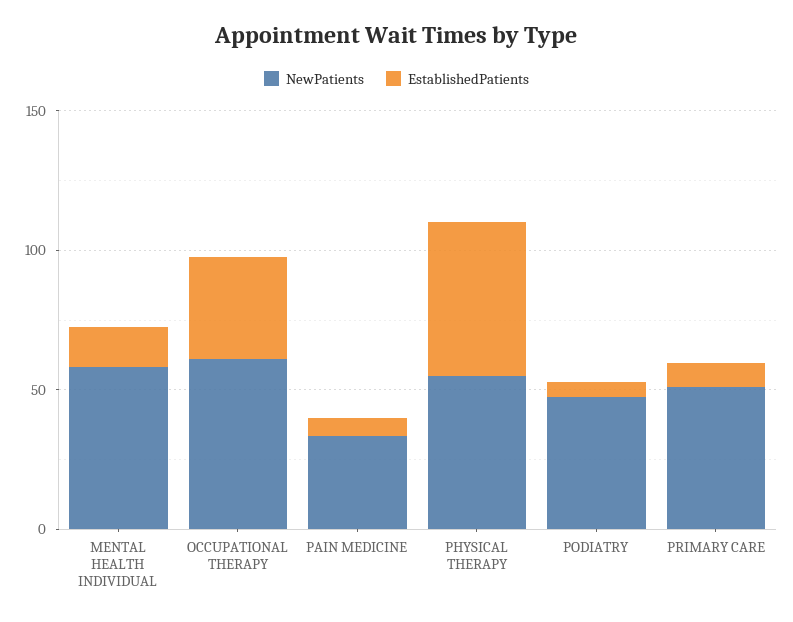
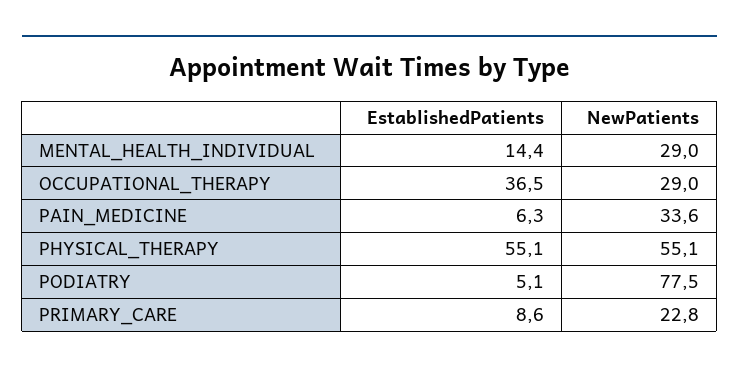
NewPatients, MENTAL HEALTH INDIVIDUAL: 60 -> 29
NewPatients, OCCUPATIONAL THERAPY: 60 -> 29
NewPatients, PODIATRY: 50 -> 77.5
NewPatients, PRIMARY CARE: 50 -> 22.8

